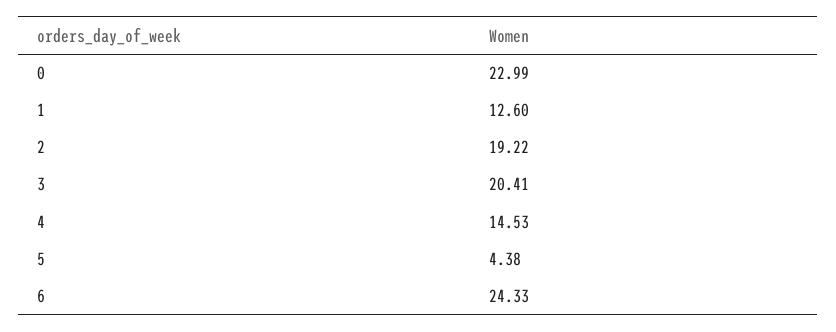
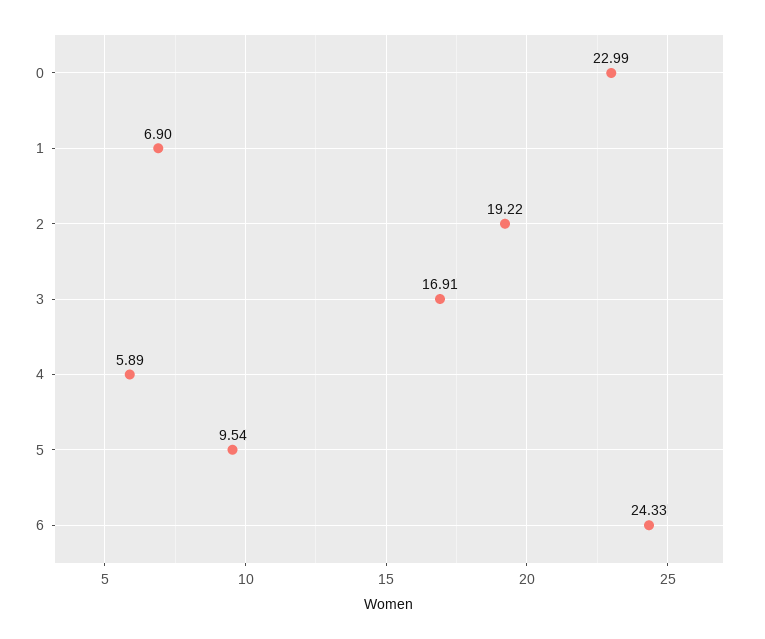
1: 12.6 -> 6.9
3: 20.41 -> 16.91
4: 14.53 -> 5.89
5: 4.38 -> 9.54

